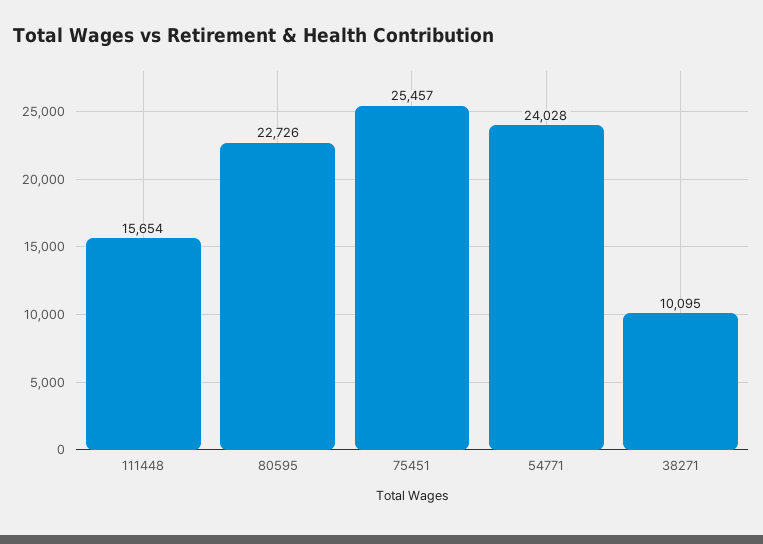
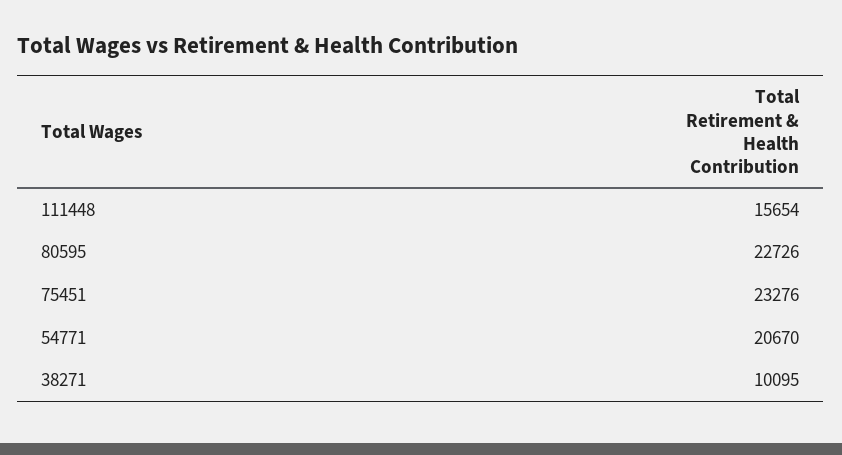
75451: 25457 -> 23276
54771: 24028 -> 20670

